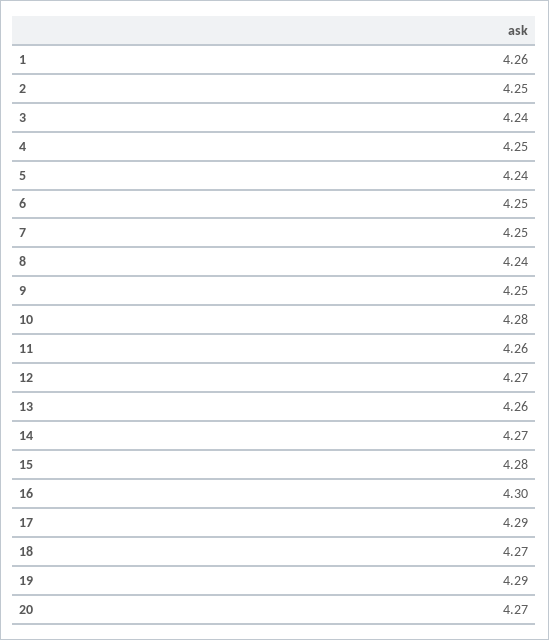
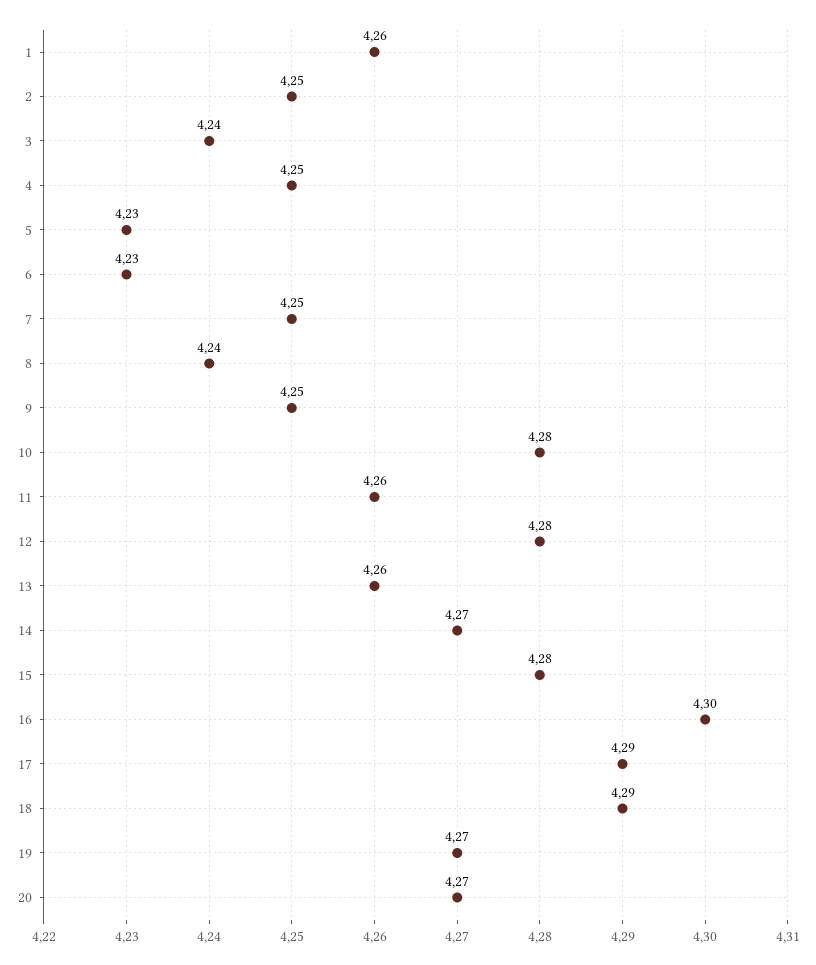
5: 4.24 -> 4.23
6: 4.25 -> 4.23
12: 4.27 -> 4.28
18: 4.27 -> 4.29
19: 4.29 -> 4.27

